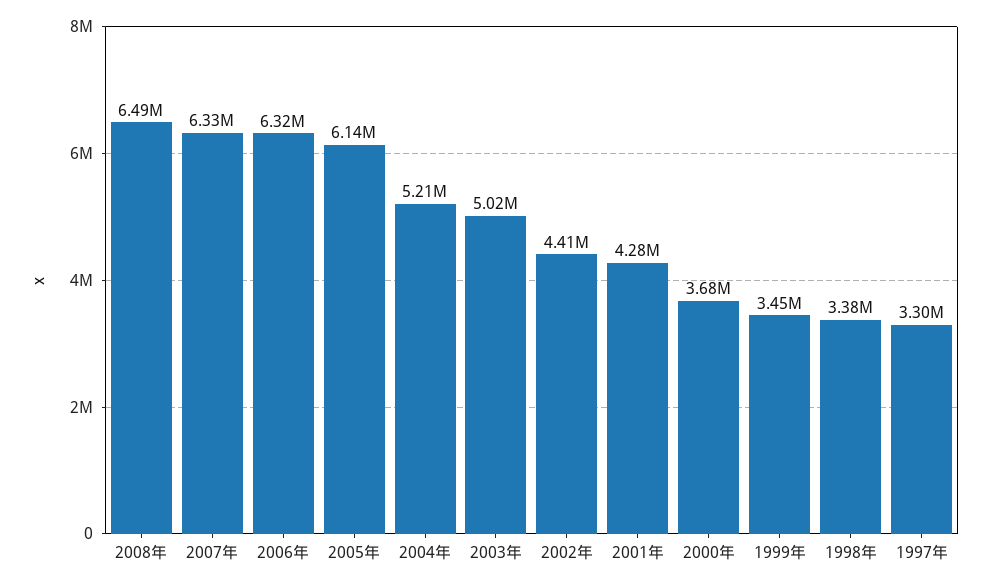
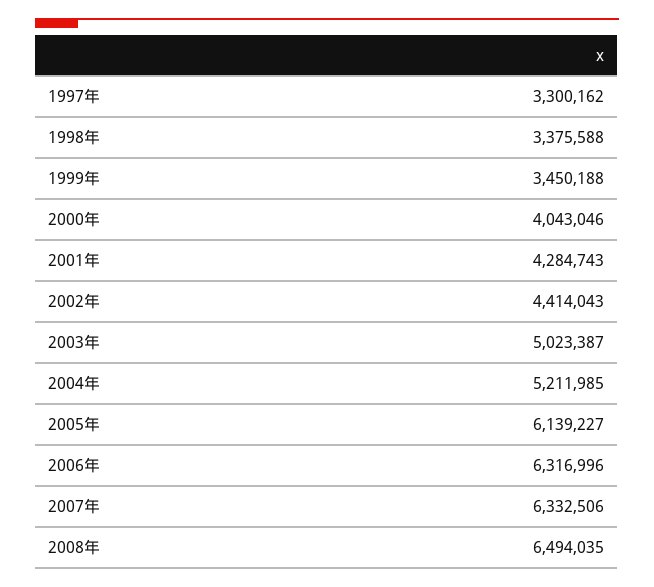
2000年: 3680000 -> 4043046

